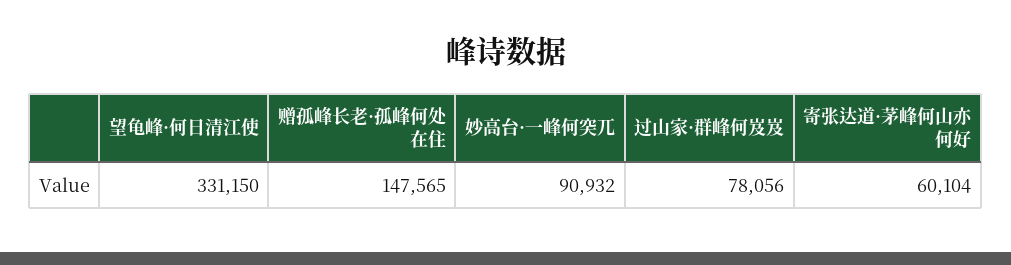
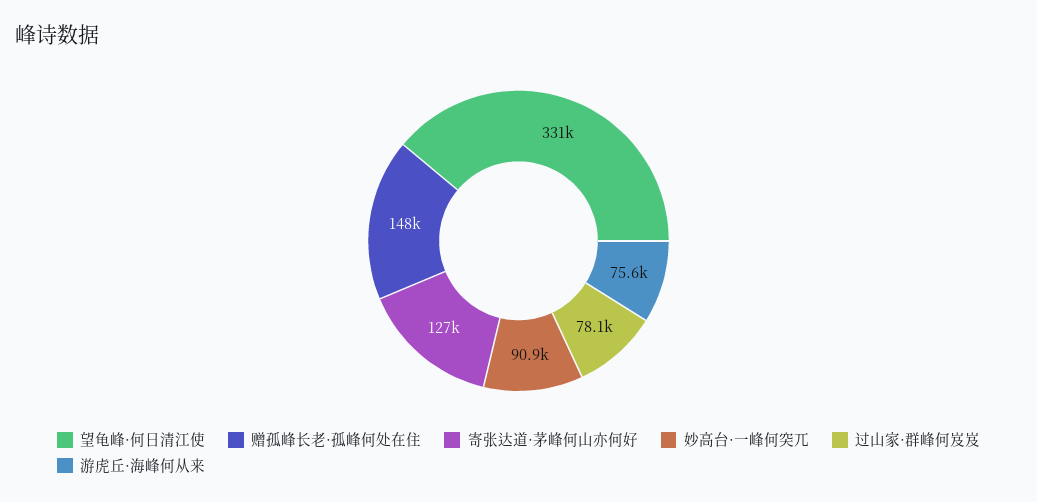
寄张达道·茅峰何山亦何好: 60104 -> 127000
游虎丘·海峰何从来: none -> 75600

